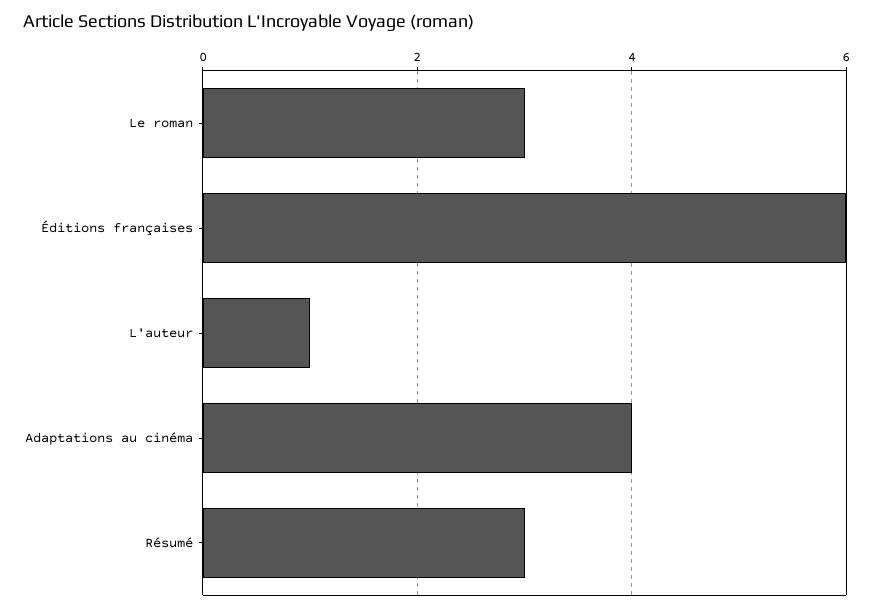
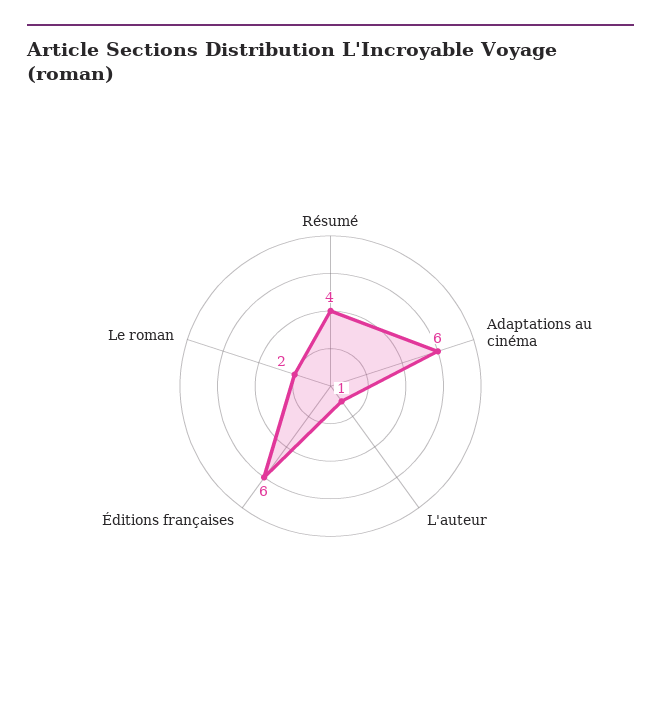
Le roman: 3 -> 2
Adaptations au cinéma: 4 -> 6
Résumé: 3 -> 4

